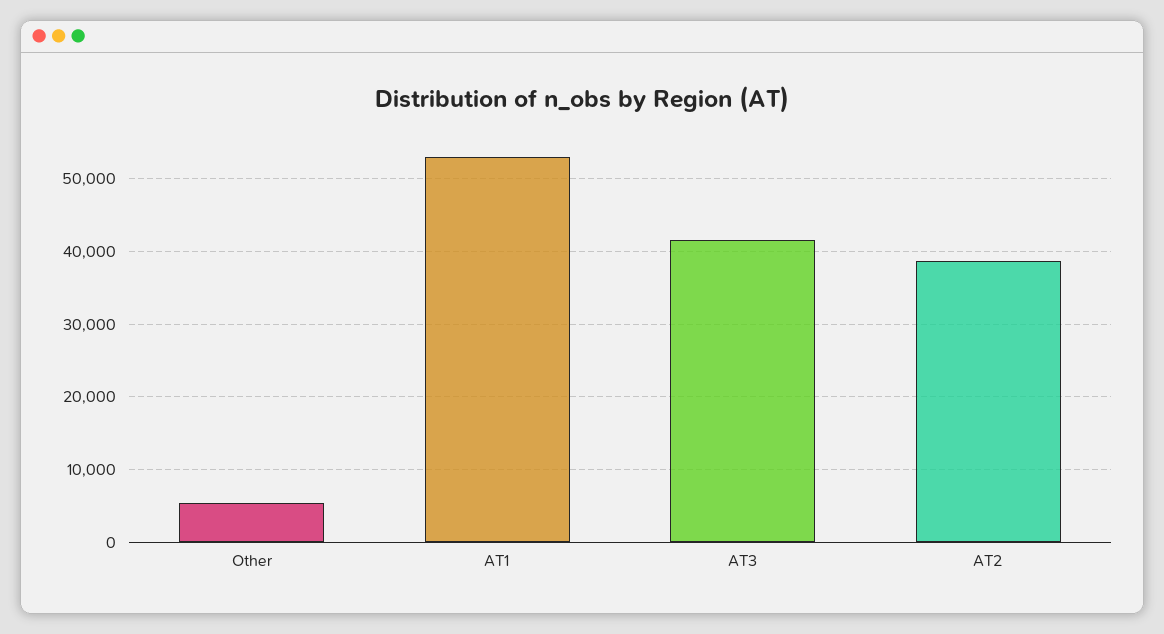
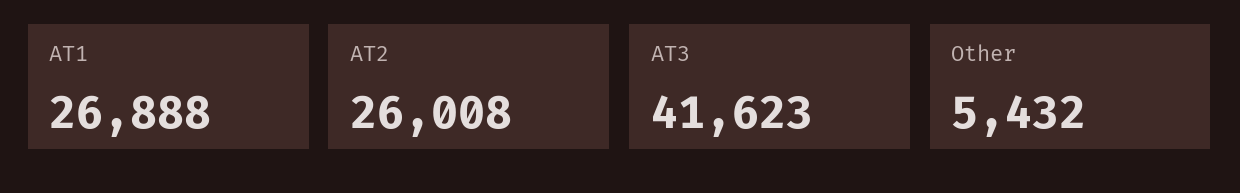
AT1: 53000 -> 26888
AT2: 39000 -> 26008

